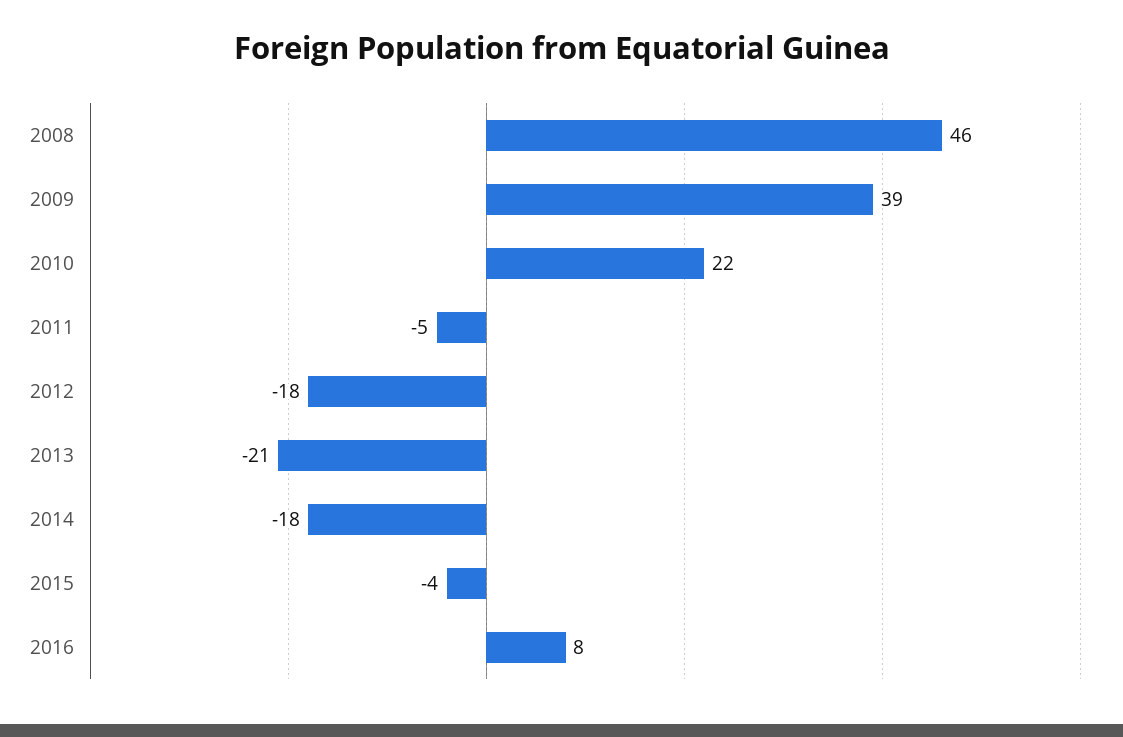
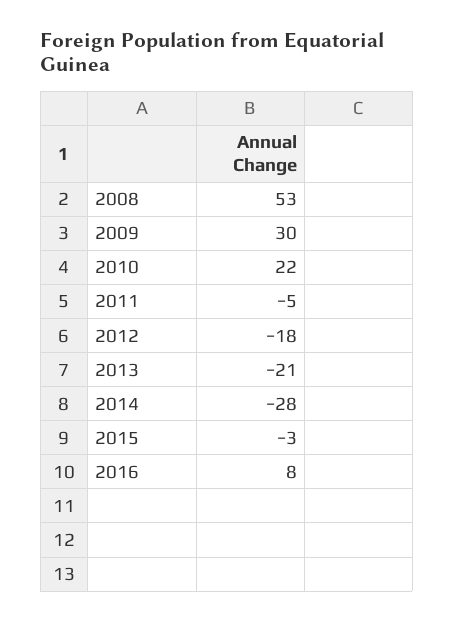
2008: 46 -> 53
2009: 39 -> 30
2014: -18 -> -28
2015: -4 -> -3

